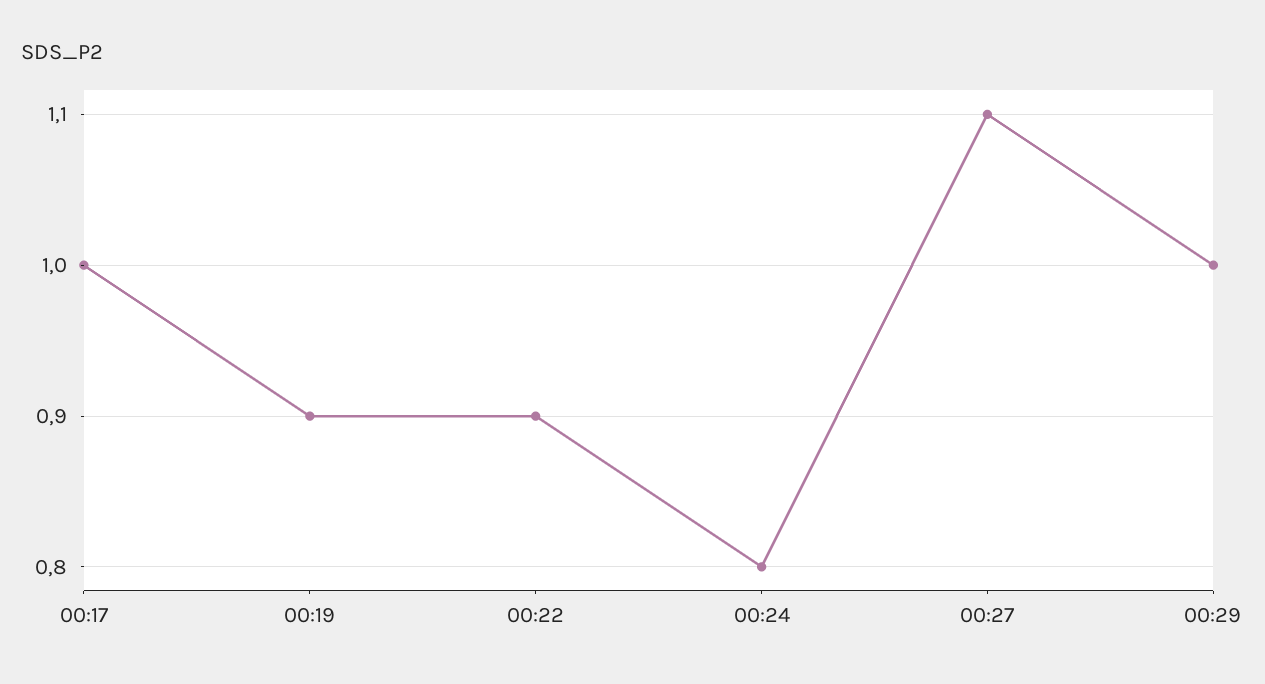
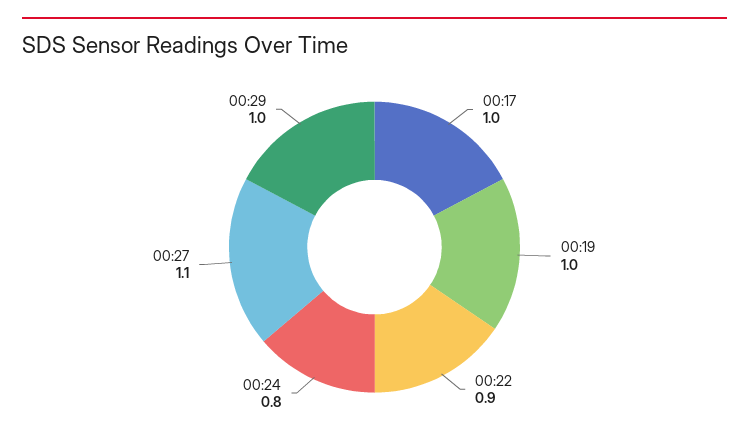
00:19: 0.9 -> 1

